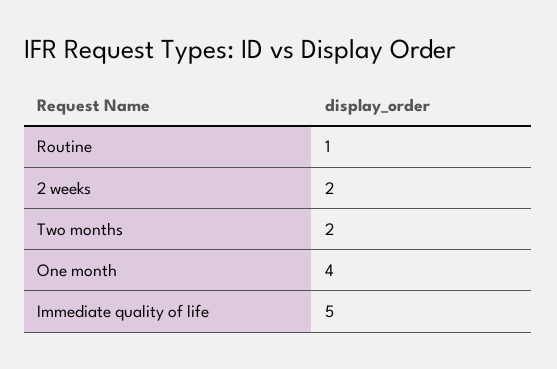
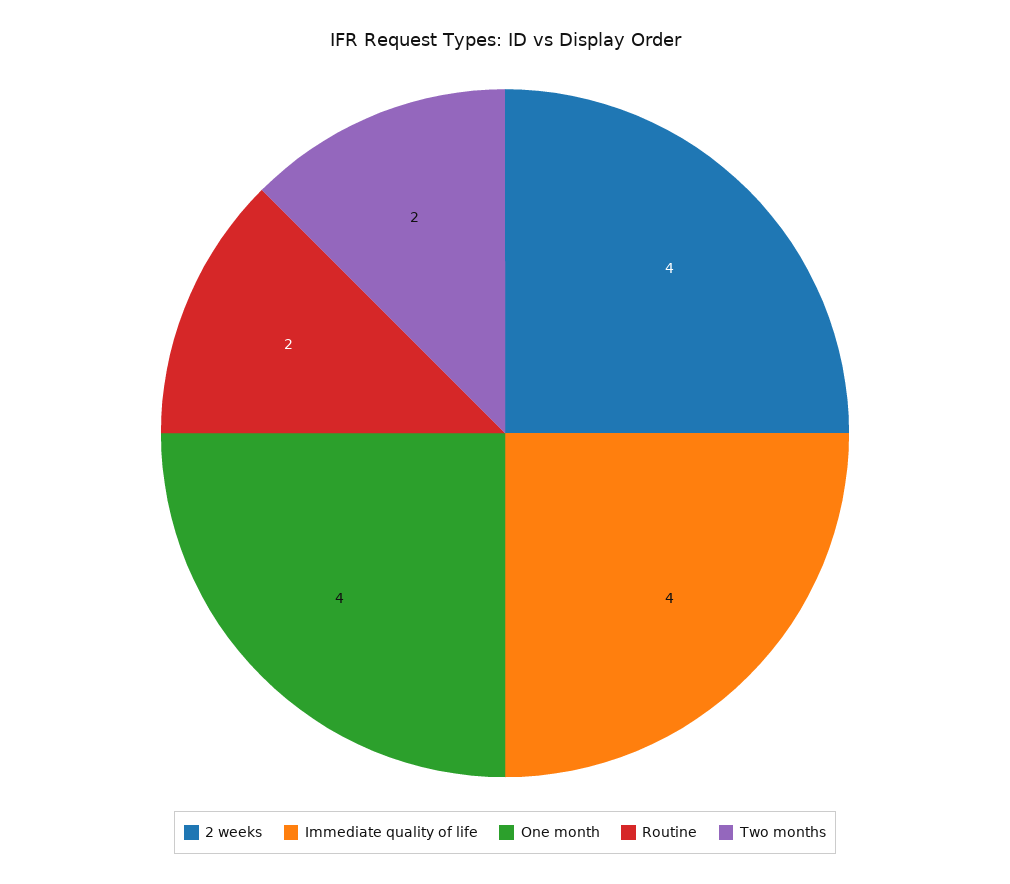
Routine: 1 -> 2
2 weeks: 2 -> 4
Immediate quality of life: 5 -> 4

